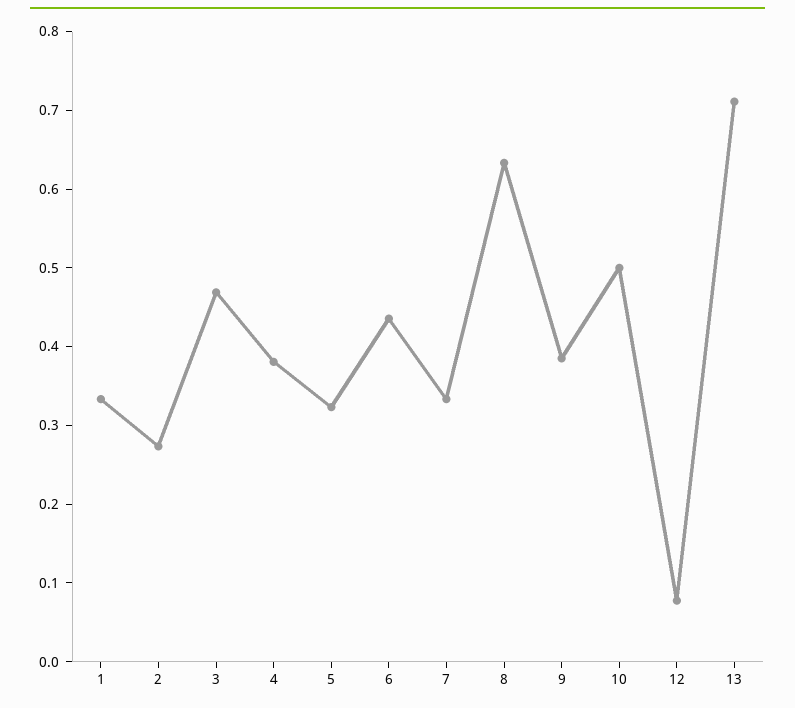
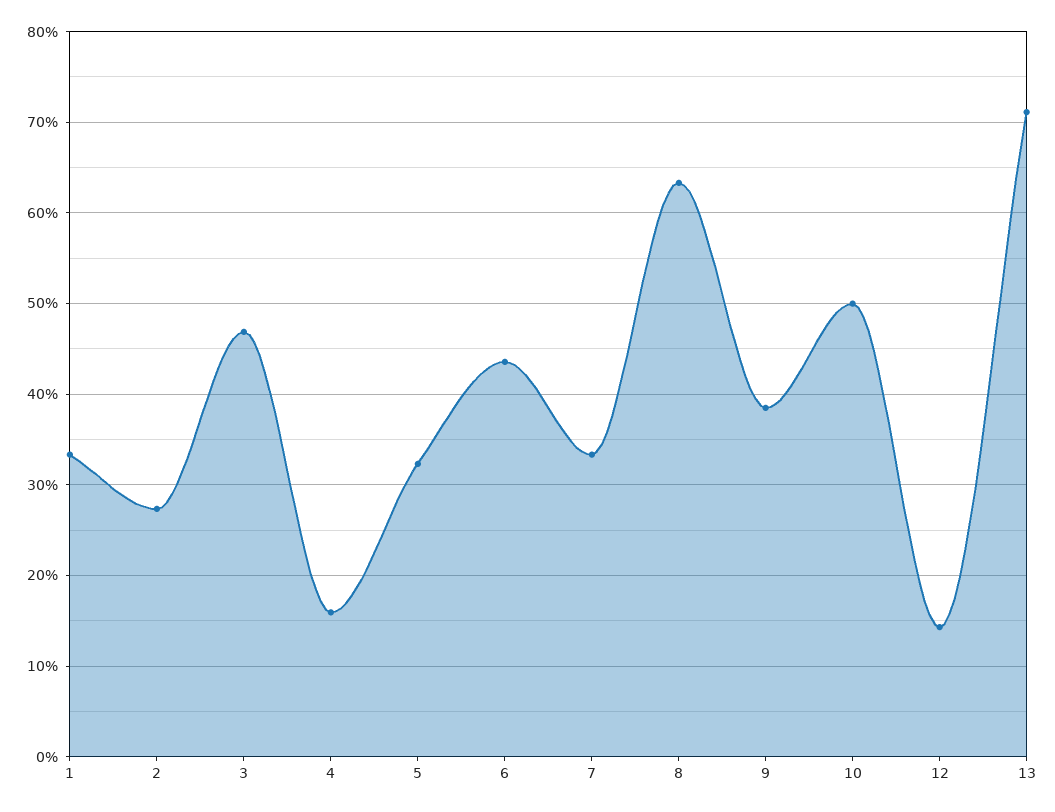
4: 0.38 -> 0.16
12: 0.08 -> 0.14

